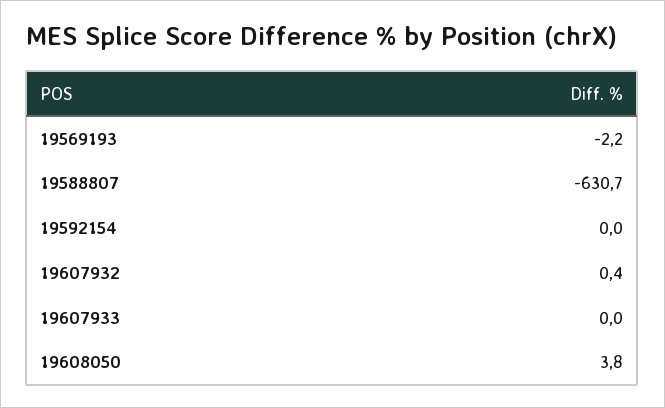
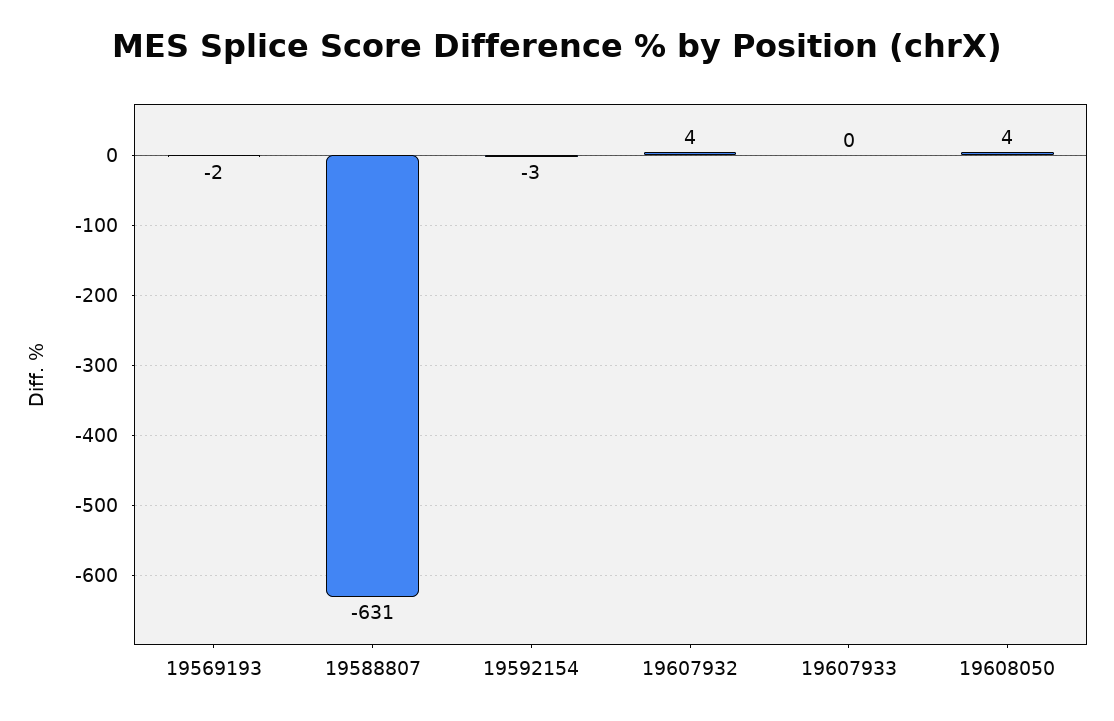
19592154: 0 -> -3
19607932: 0.4 -> 4

